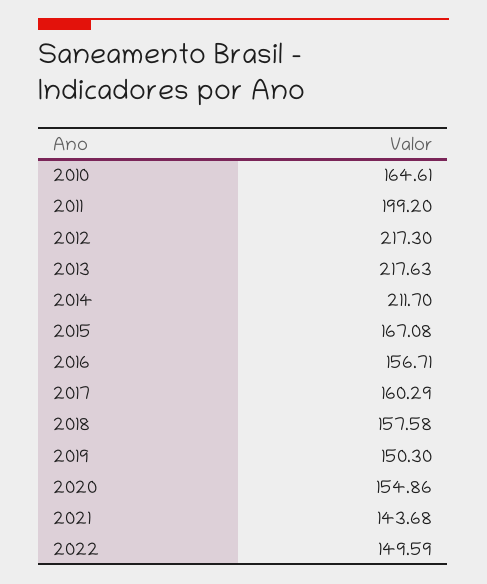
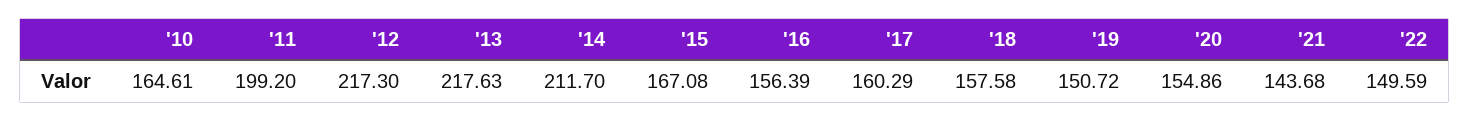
2016: 156.71 -> 156.39
2019: 150.3 -> 150.72

